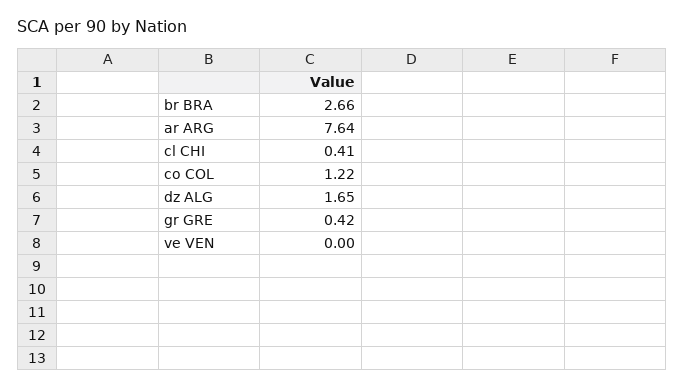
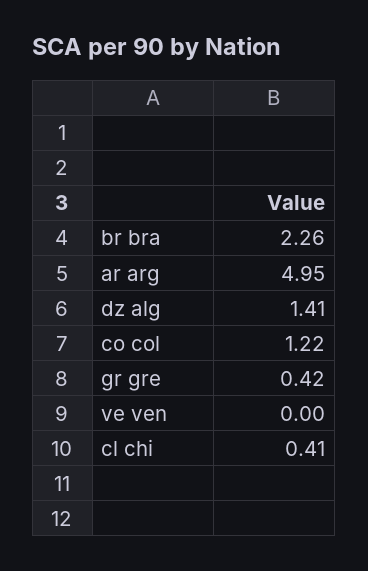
br BRA: 2.66 -> 2.26
ar ARG: 7.64 -> 4.95
dz ALG: 1.65 -> 1.41

